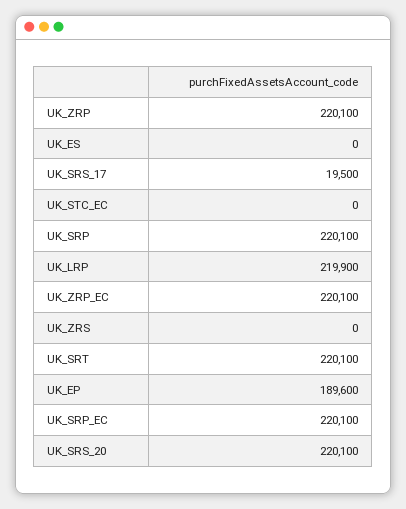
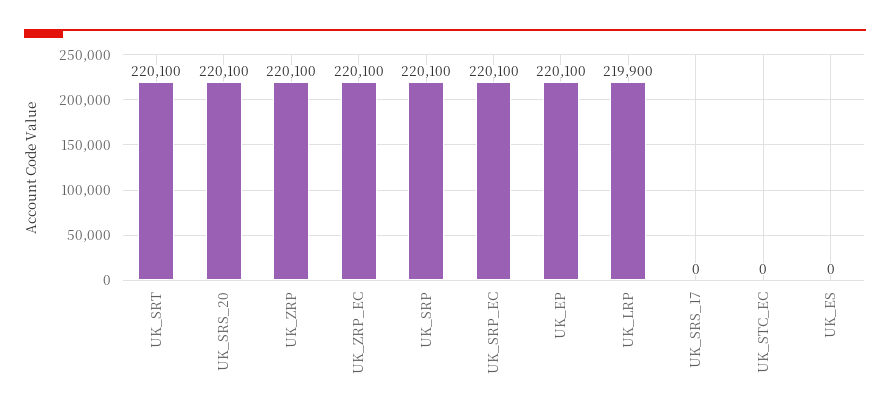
UK_SRS_17: 19500 -> 0
UK_ZRS: 0 -> none
UK_EP: 189600 -> 220100

